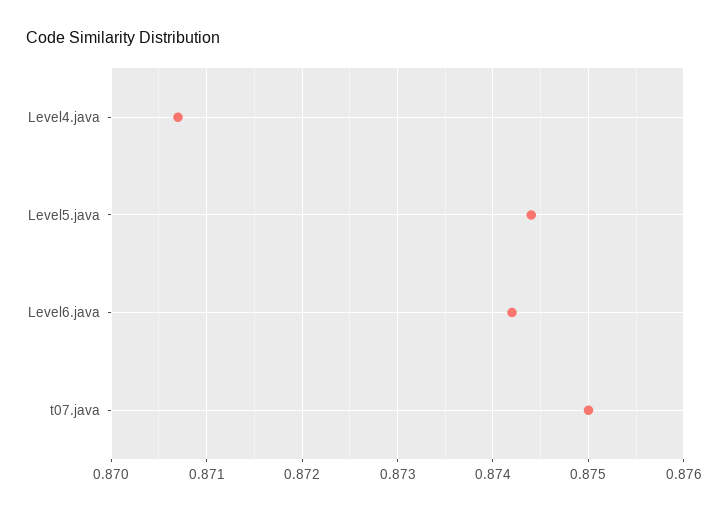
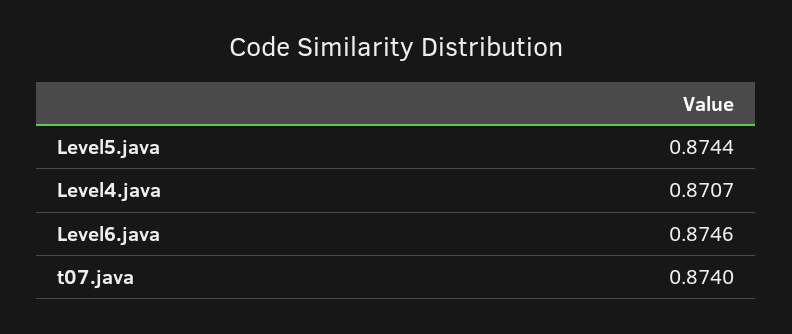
Level6.java: 0.8742 -> 0.8746
t07.java: 0.875 -> 0.874

